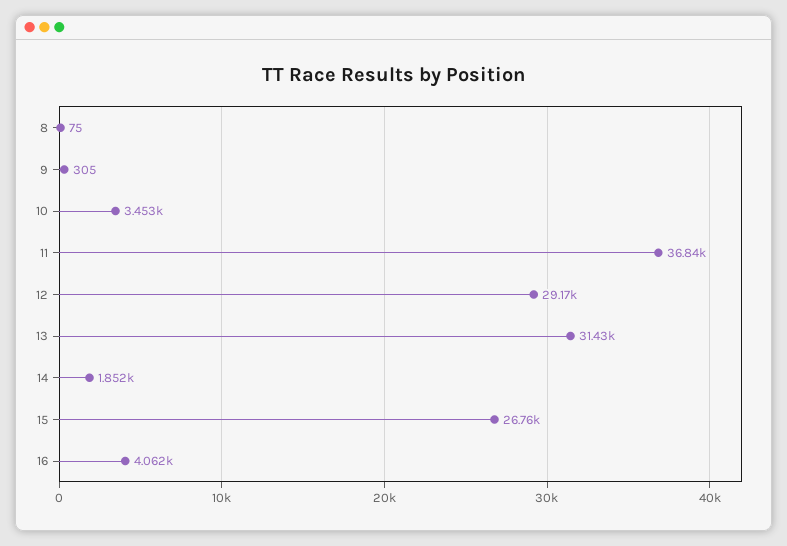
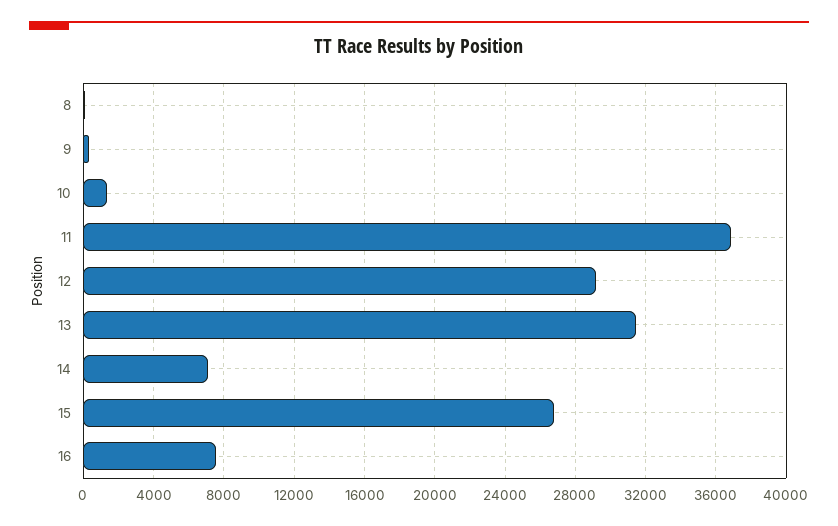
10: 3453 -> 1500
14: 1852 -> 7000
16: 4062 -> 7500

